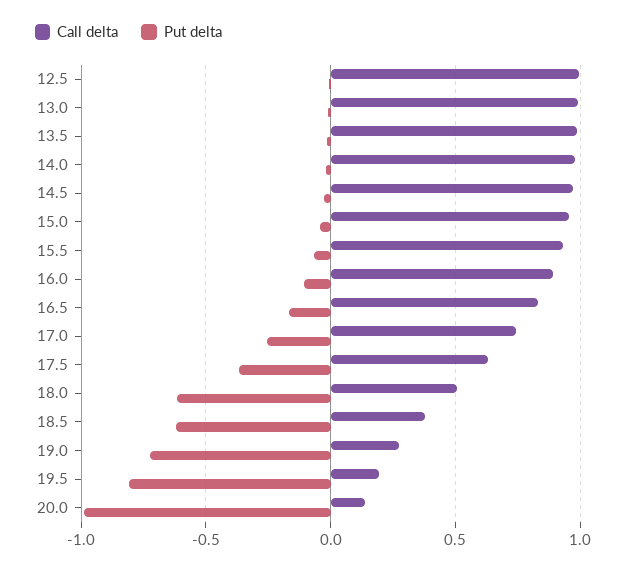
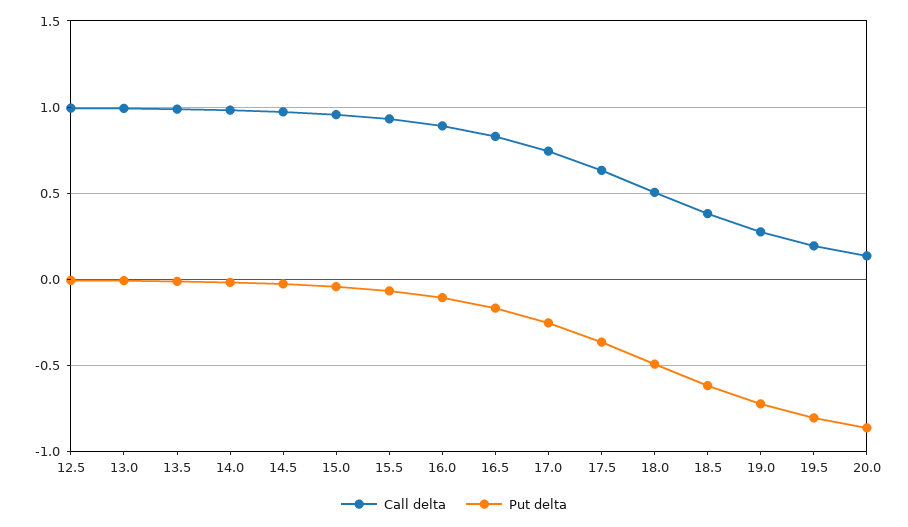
Put delta, 18.0: -0.6 -> -0.5
Put delta, 20.0: -1 -> -0.85

